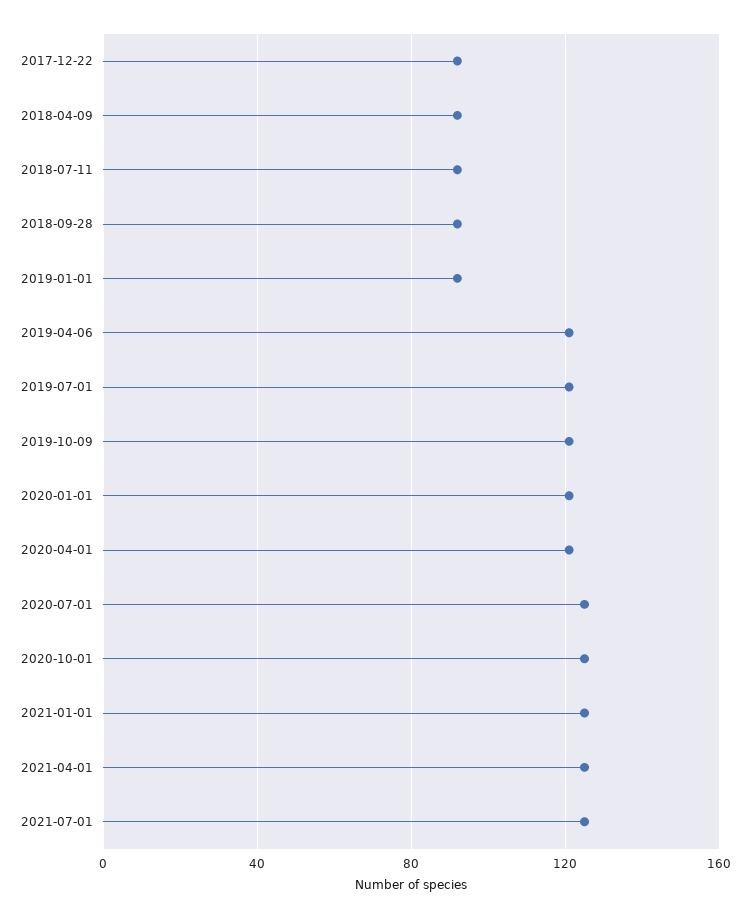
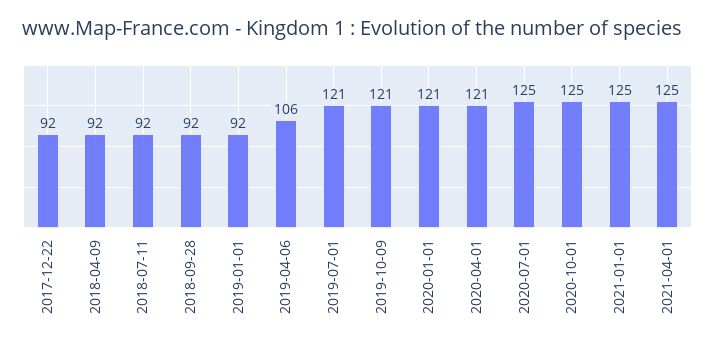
2019-04-06: 120 -> 106
2021-07-01: 125 -> none

